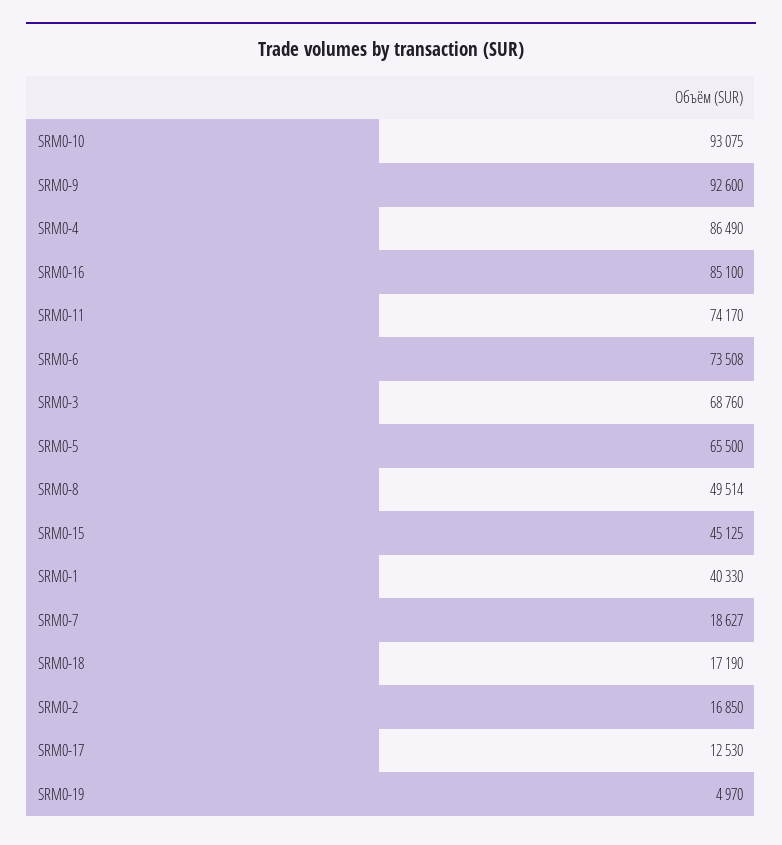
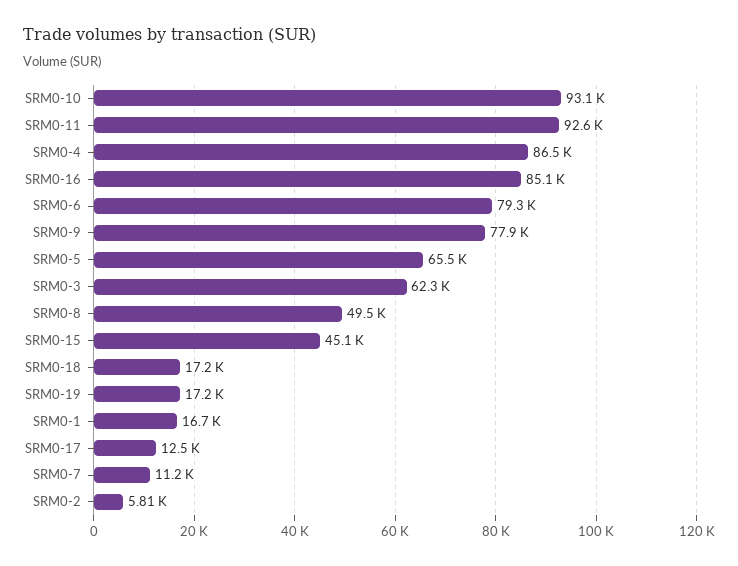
SRM0-9: 92600 -> 77900
SRM0-11: 74170 -> 92600
SRM0-6: 73508 -> 79300
SRM0-3: 68760 -> 62300
SRM0-1: 40330 -> 16700
SRM0-7: 18627 -> 11200
SRM0-2: 16850 -> 5810
SRM0-19: 4970 -> 17200

